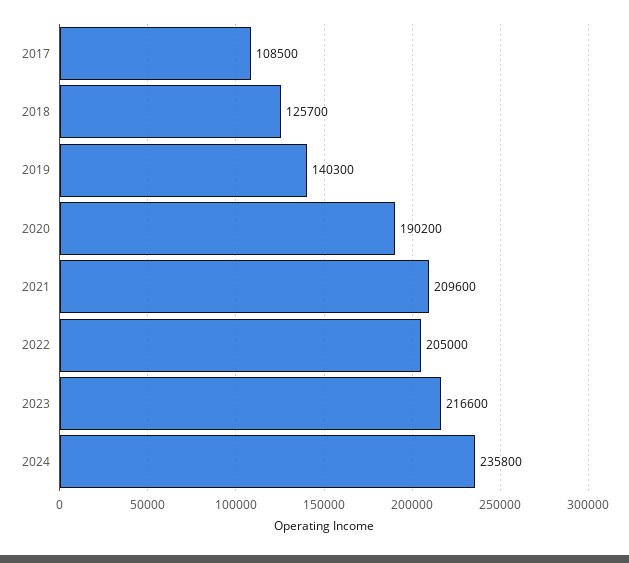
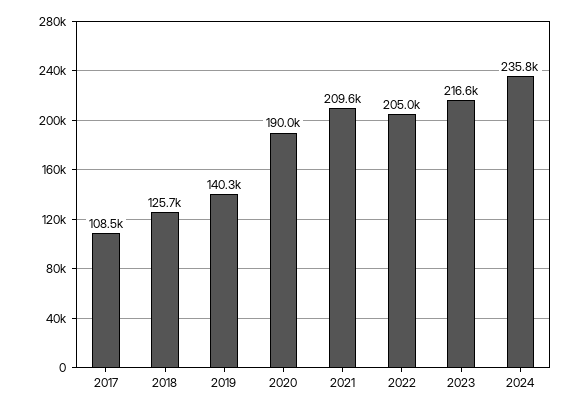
2020: 190200 -> 190000

